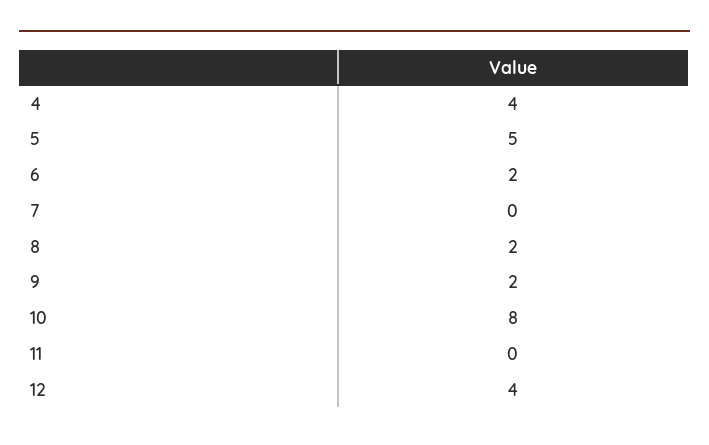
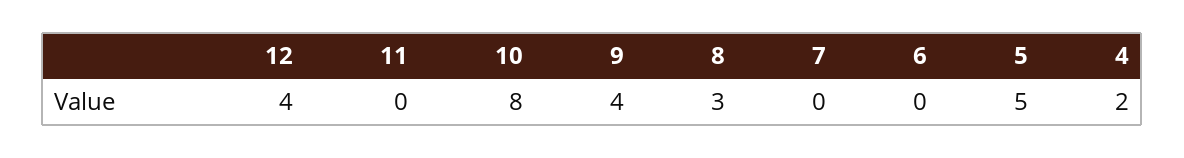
4: 4 -> 2
6: 2 -> 0
8: 2 -> 3
9: 2 -> 4

